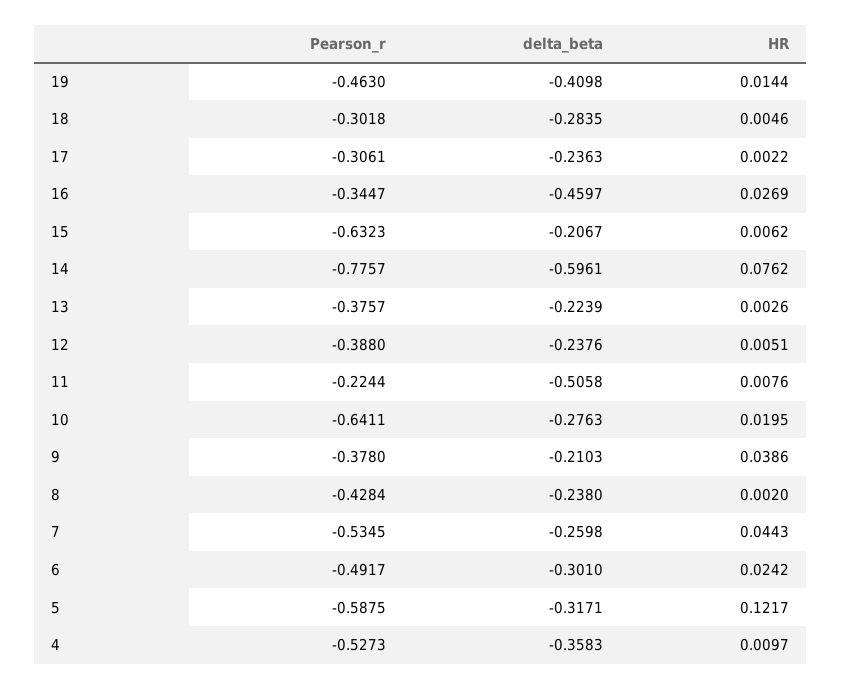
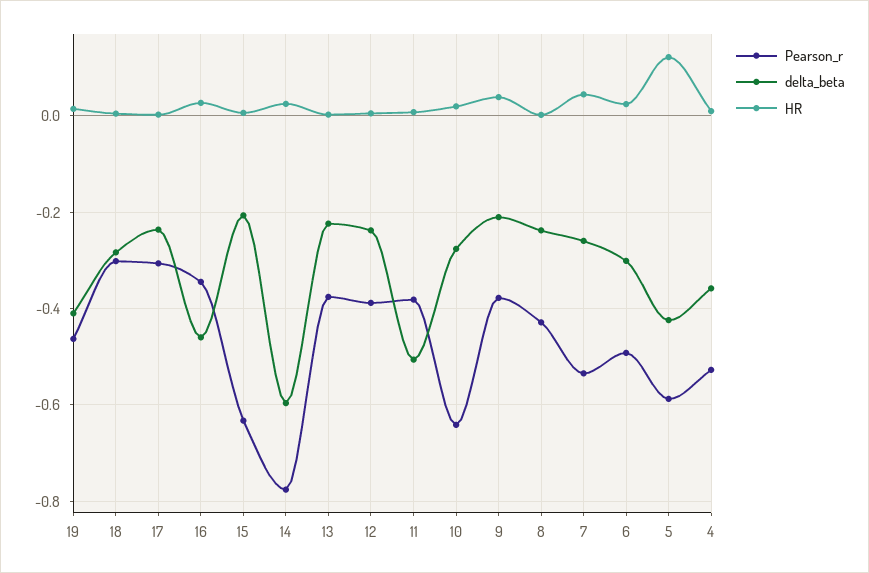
HR, 14: 0.0762 -> 0.02
Pearson_r, 11: -0.2244 -> -0.38
delta_beta, 5: -0.3171 -> -0.42

